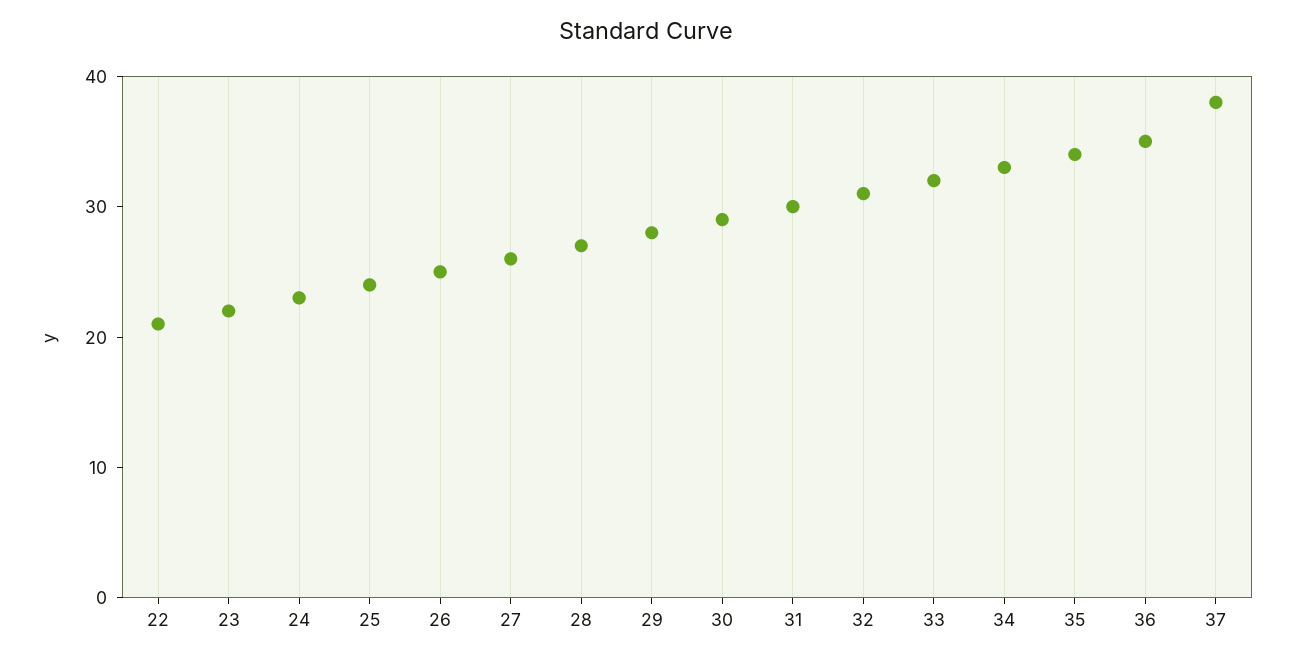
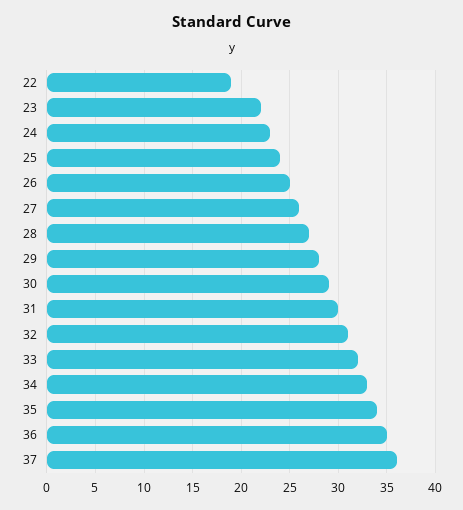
22: 21 -> 19
37: 38 -> 36

